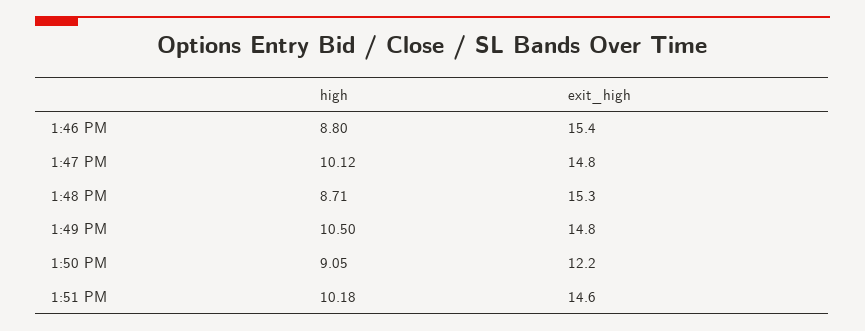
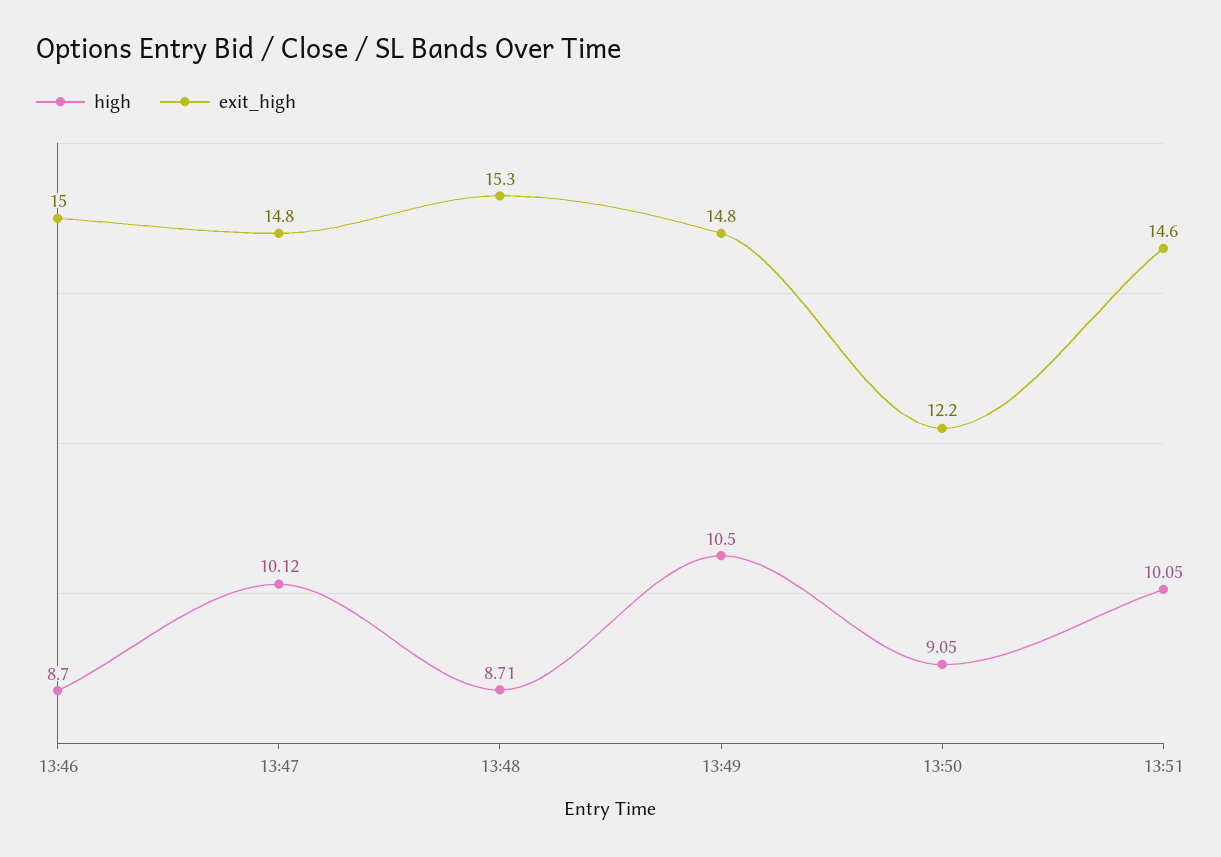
high, 1:46 PM: 8.8 -> 8.7
exit_high, 1:46 PM: 15.4 -> 15
high, 1:51 PM: 10.18 -> 10.05

